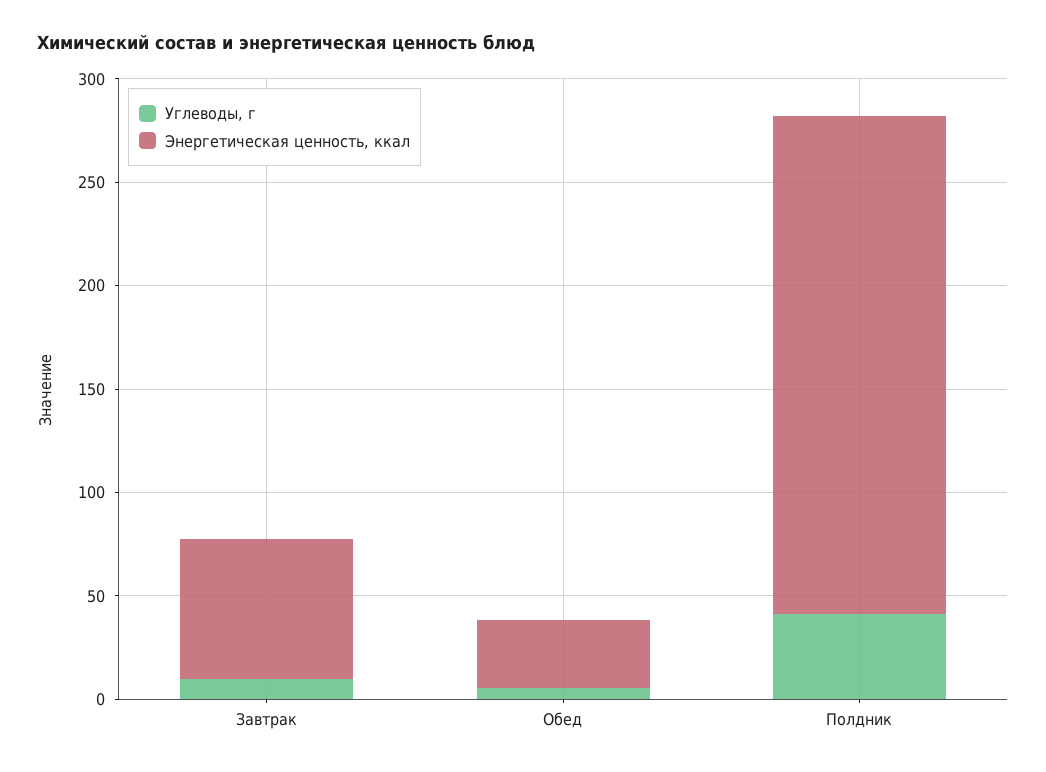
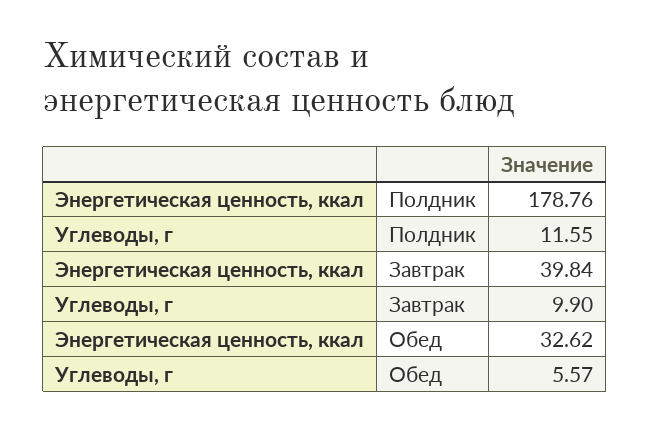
Энергетическая ценность, ккал, Завтрак: 70 -> 39.84
Углеводы, г, Полдник: 40 -> 11.55
Энергетическая ценность, ккал, Полдник: 240 -> 178.76

